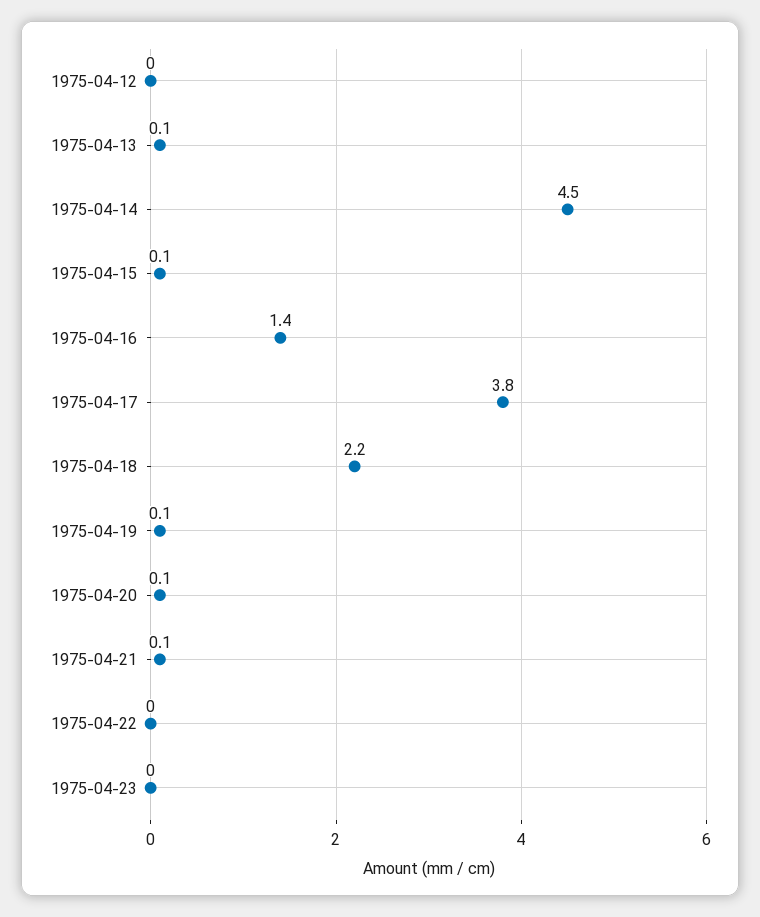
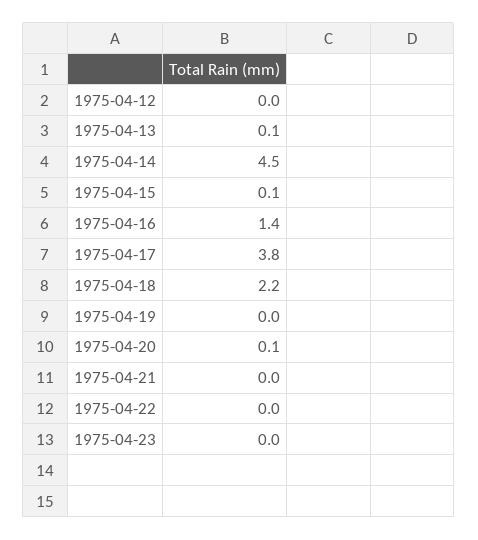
1975-04-19: 0.1 -> 0
1975-04-21: 0.1 -> 0

